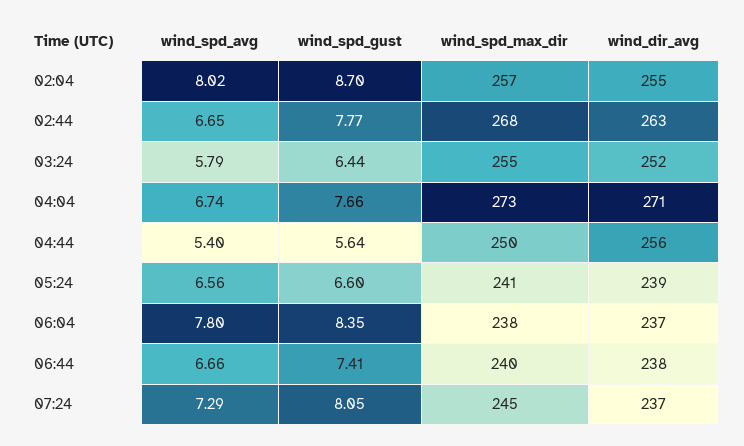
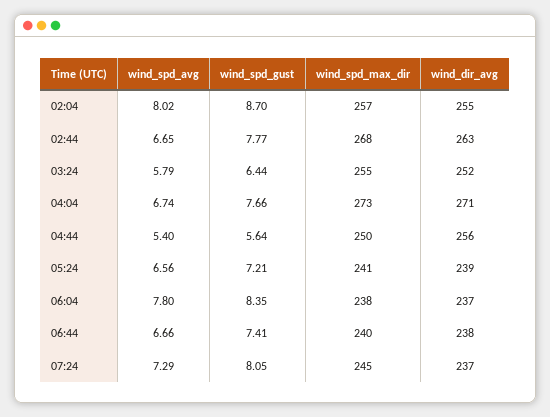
wind_spd_gust, 05:24: 6.6 -> 7.21

